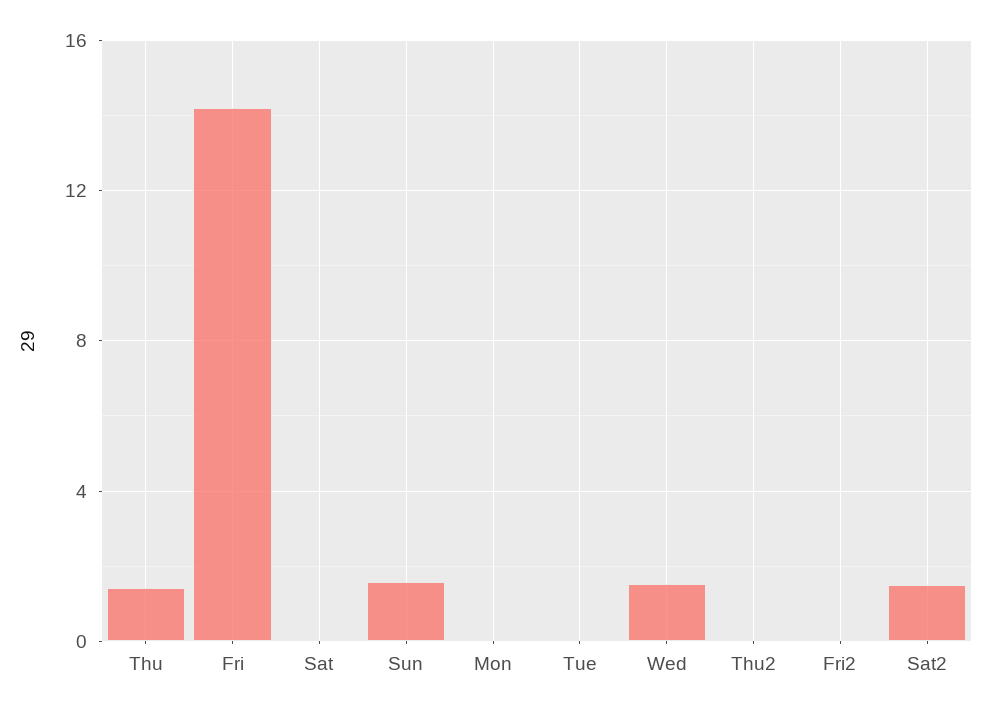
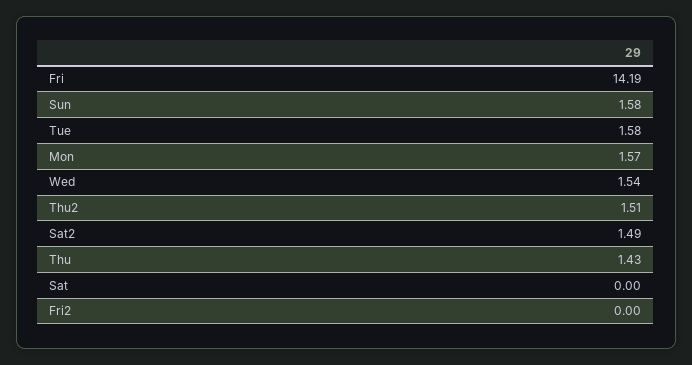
Mon: 0 -> 1.57
Tue: 0 -> 1.58
Thu2: 0 -> 1.51

